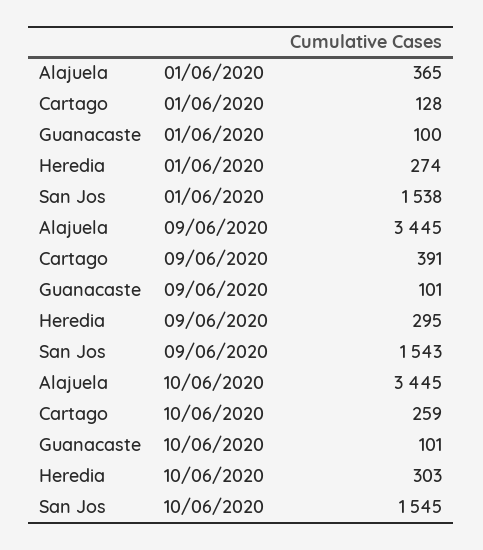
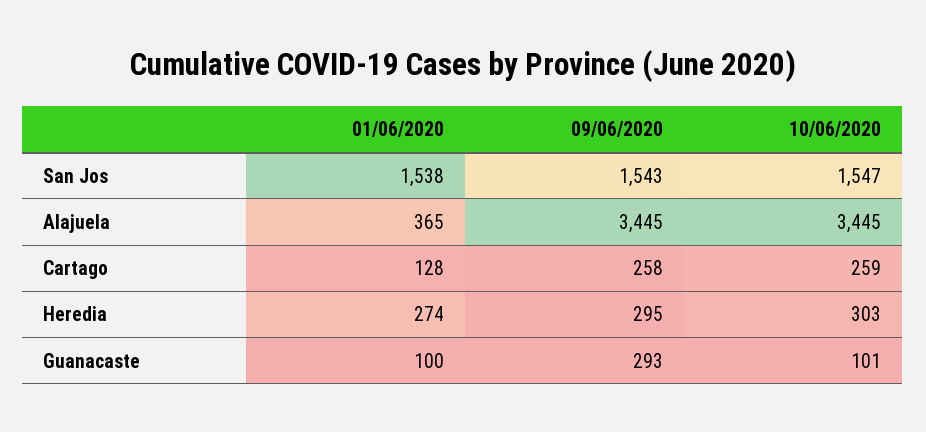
Cartago, 09/06/2020: 391 -> 258
Guanacaste, 09/06/2020: 101 -> 293
San Jos, 10/06/2020: 1545 -> 1547

